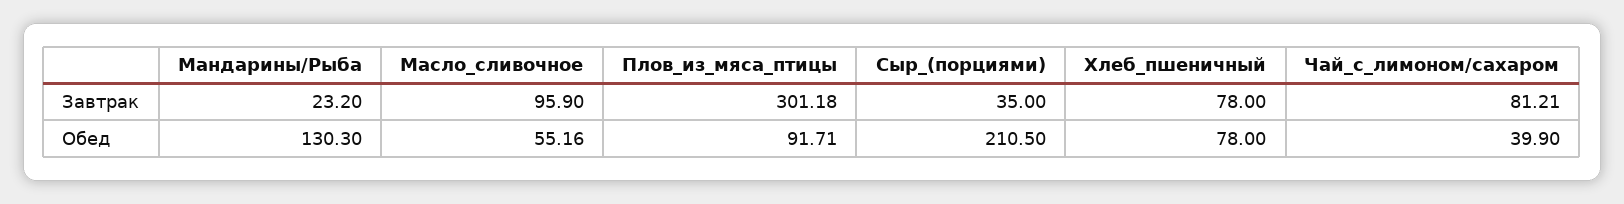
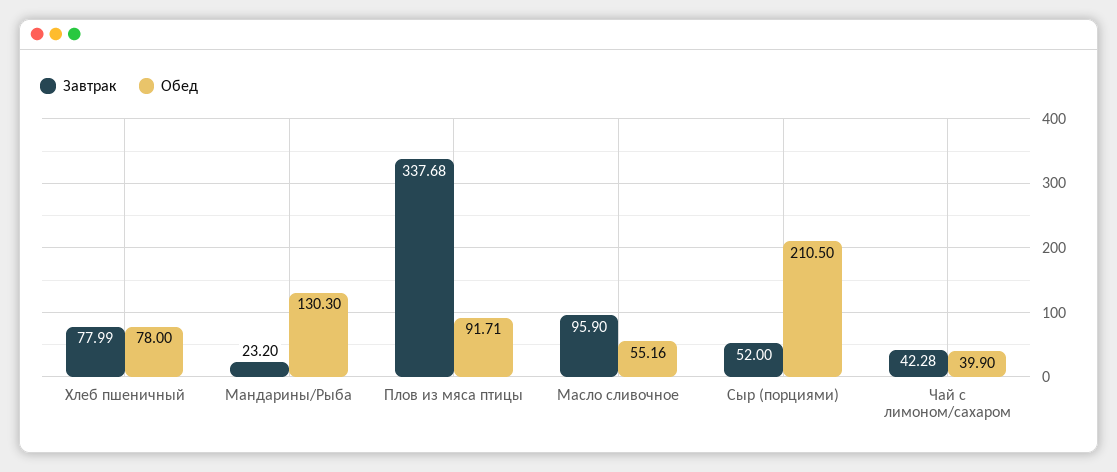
Завтрак, Плов_из_мяса_птицы: 301.18 -> 337.68
Завтрак, Сыр_(порциями): 35 -> 52
Завтрак, Хлеб_пшеничный: 78 -> 77.99
Завтрак, Чай_с_лимоном/сахаром: 81.21 -> 42.28

